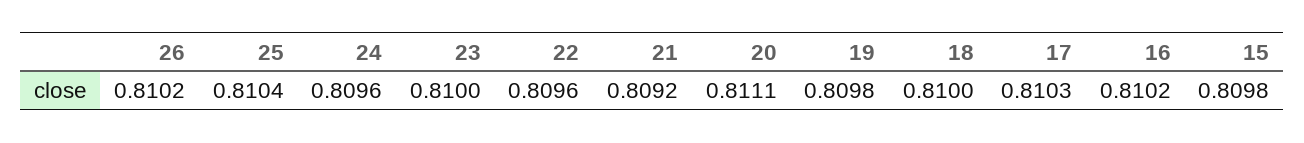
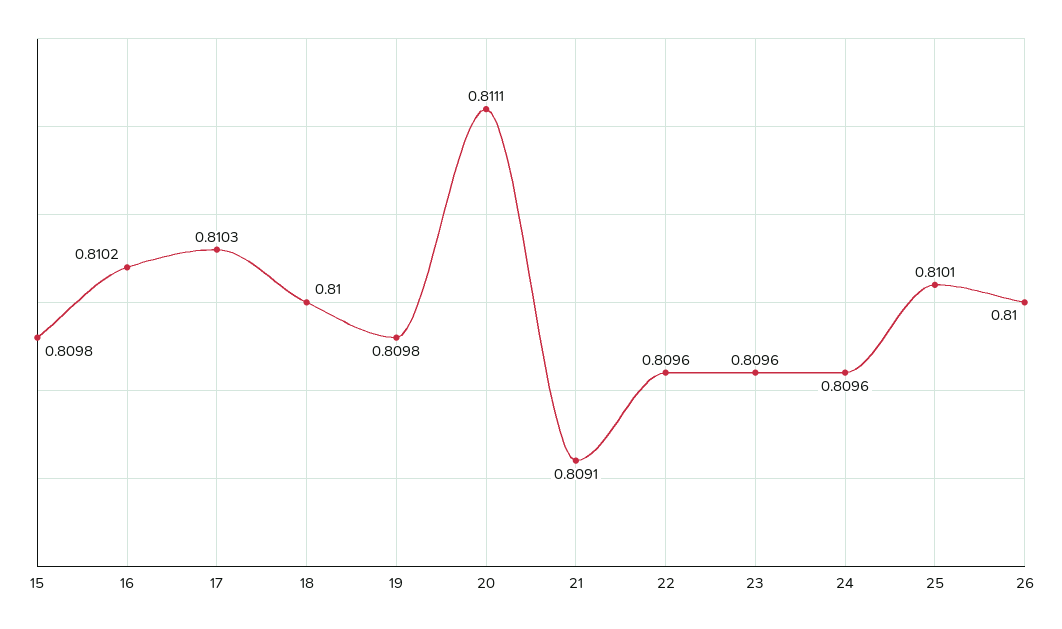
26: 0.8102 -> 0.81
25: 0.8104 -> 0.8101
23: 0.81 -> 0.8096
21: 0.8092 -> 0.8091

